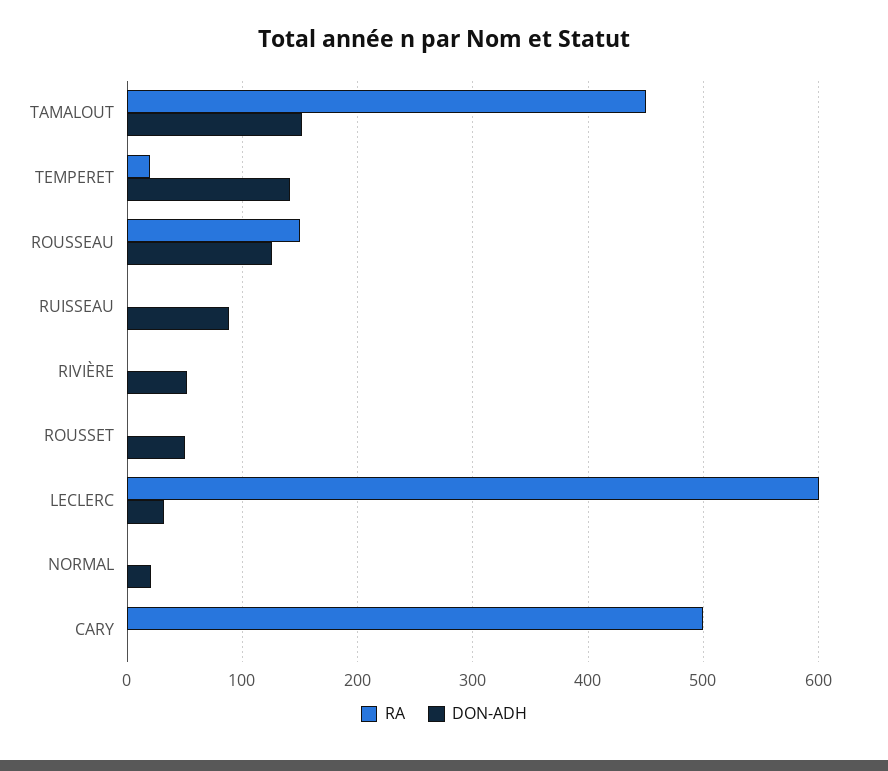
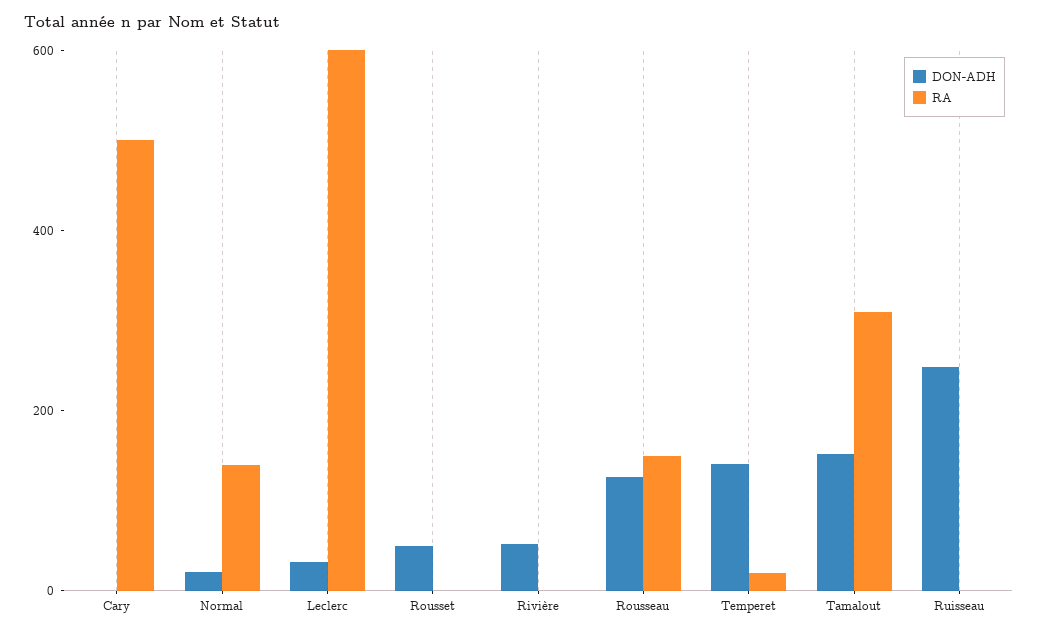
RA, TAMALOUT: 450 -> 300
DON-ADH, RUISSEAU: 90 -> 250
RA, NORMAL: 0 -> 150

